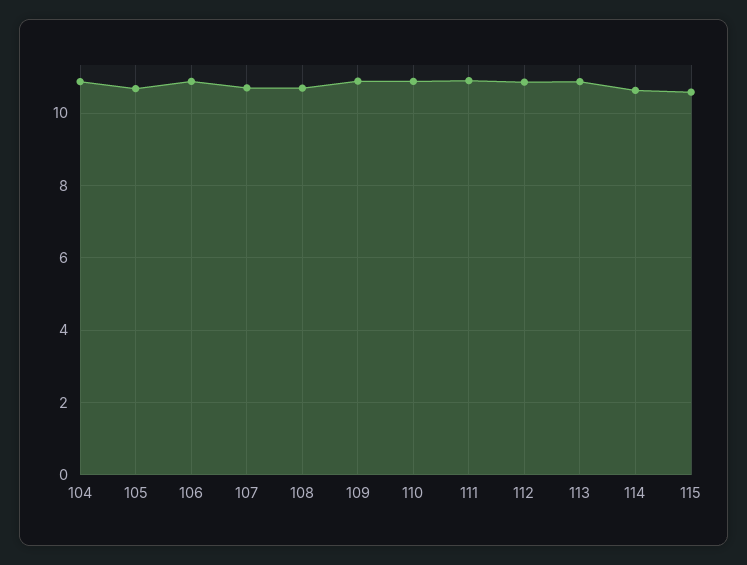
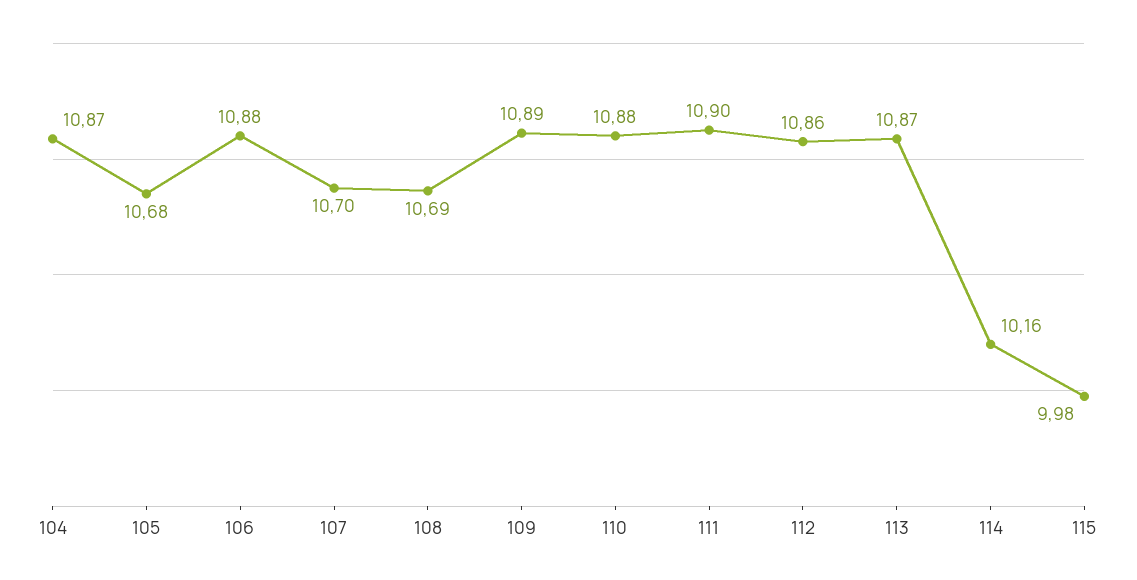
114: 10.6 -> 10.16
115: 10.6 -> 9.98

